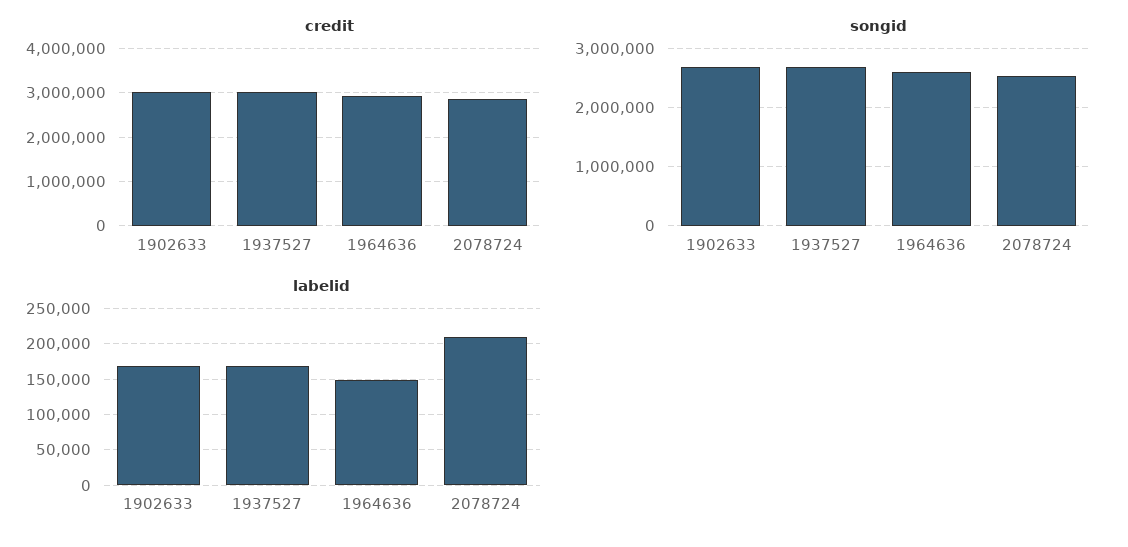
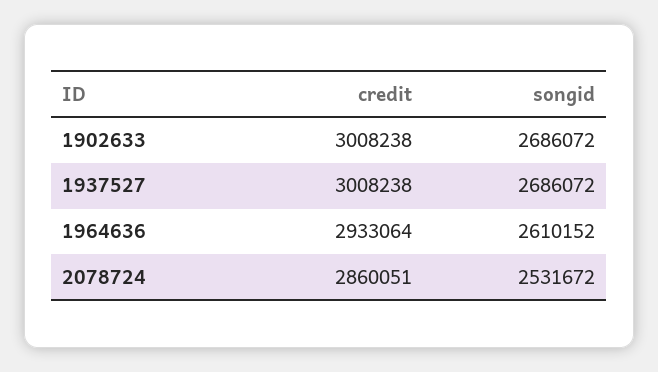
labelid, 1902633: 170000 -> none
labelid, 1937527: 170000 -> none
labelid, 1964636: 150000 -> none
labelid, 2078724: 210000 -> none

